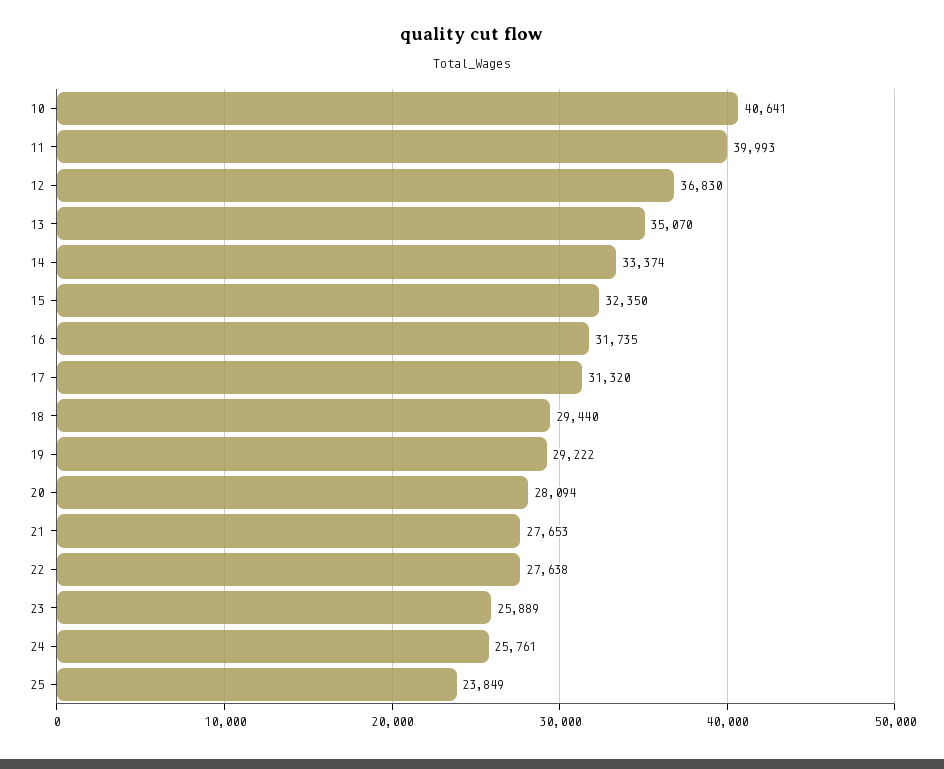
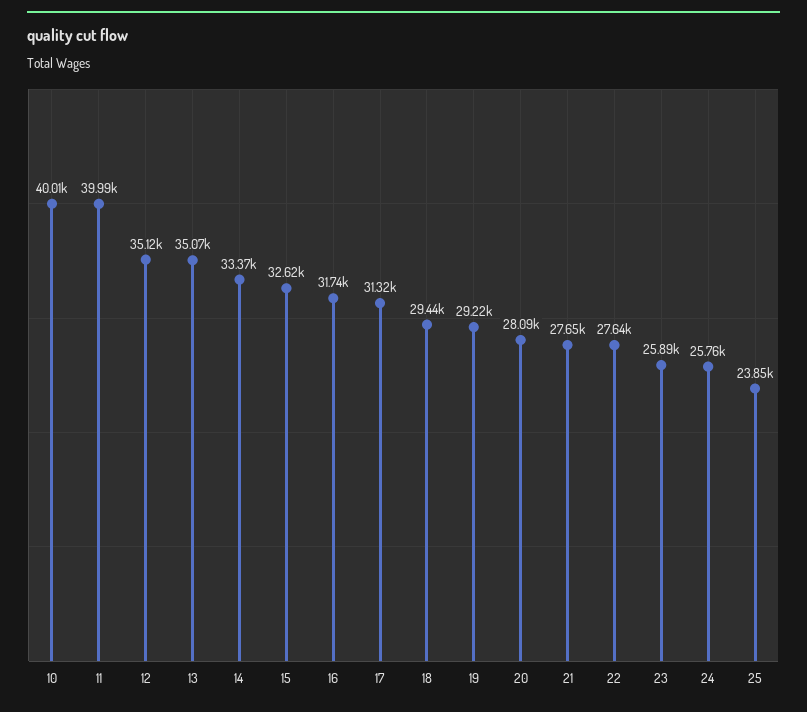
10: 40641 -> 40010
12: 36830 -> 35120
15: 32350 -> 32620

